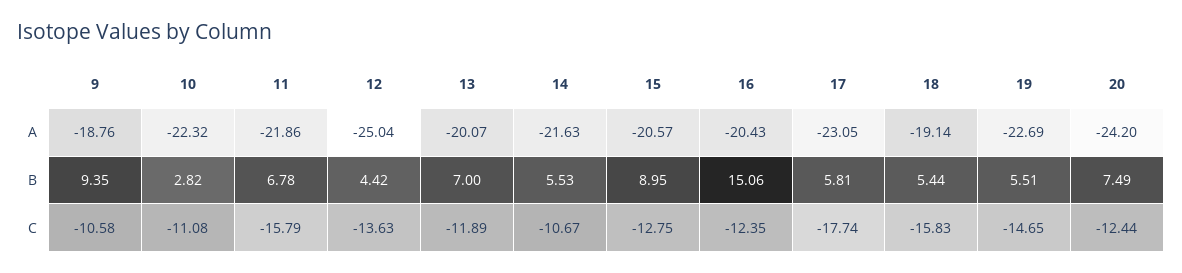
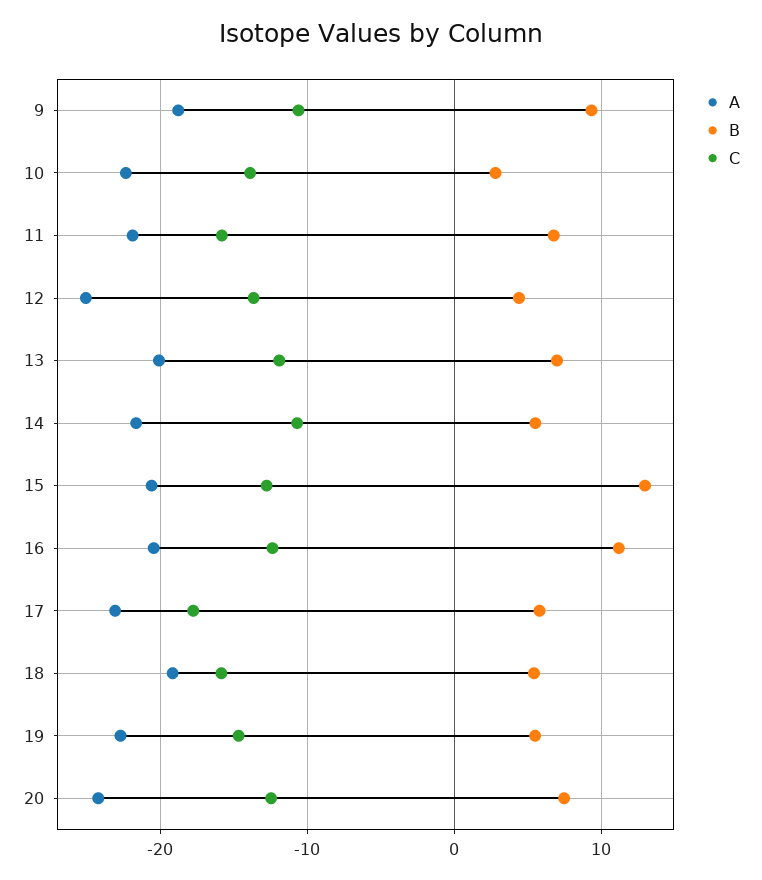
B, 15: 8.95 -> 13
B, 16: 15.06 -> 11
C, 10: -11.08 -> -14

